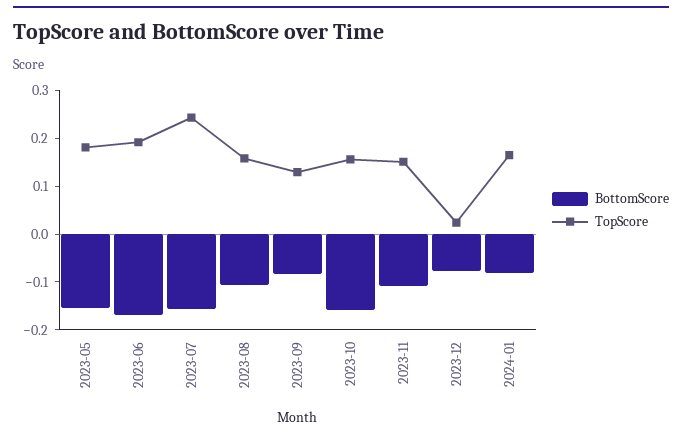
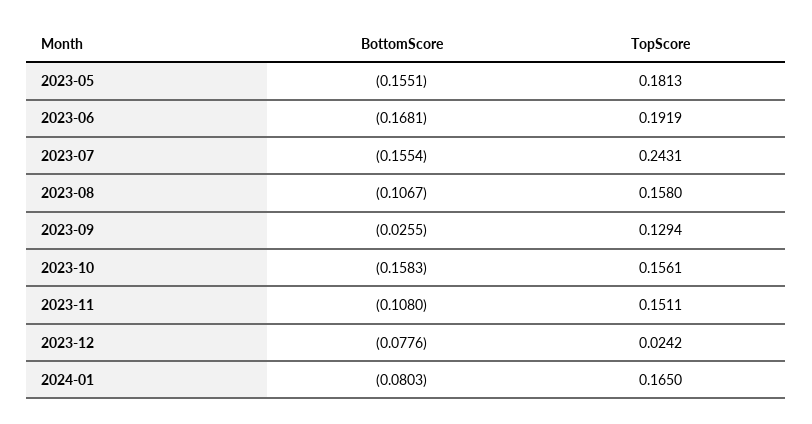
BottomScore, 2023-09: -0.08 -> -0.0255

